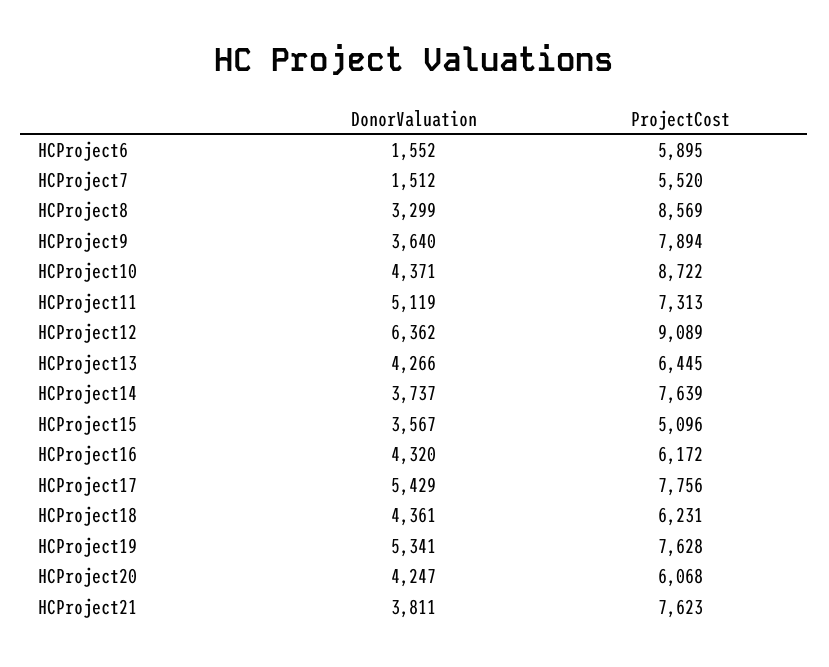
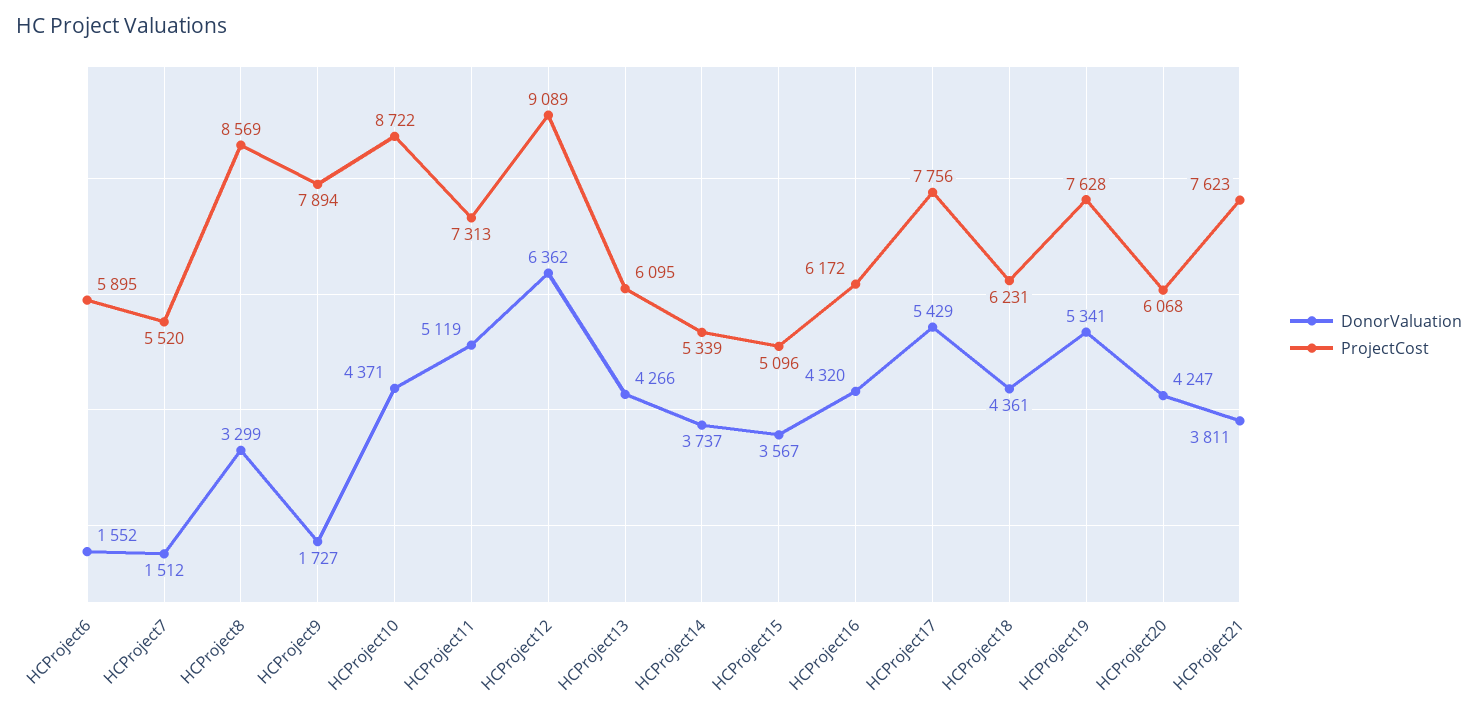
DonorValuation, HCProject9: 3640 -> 1727
ProjectCost, HCProject13: 6445 -> 6095
ProjectCost, HCProject14: 7639 -> 5339

